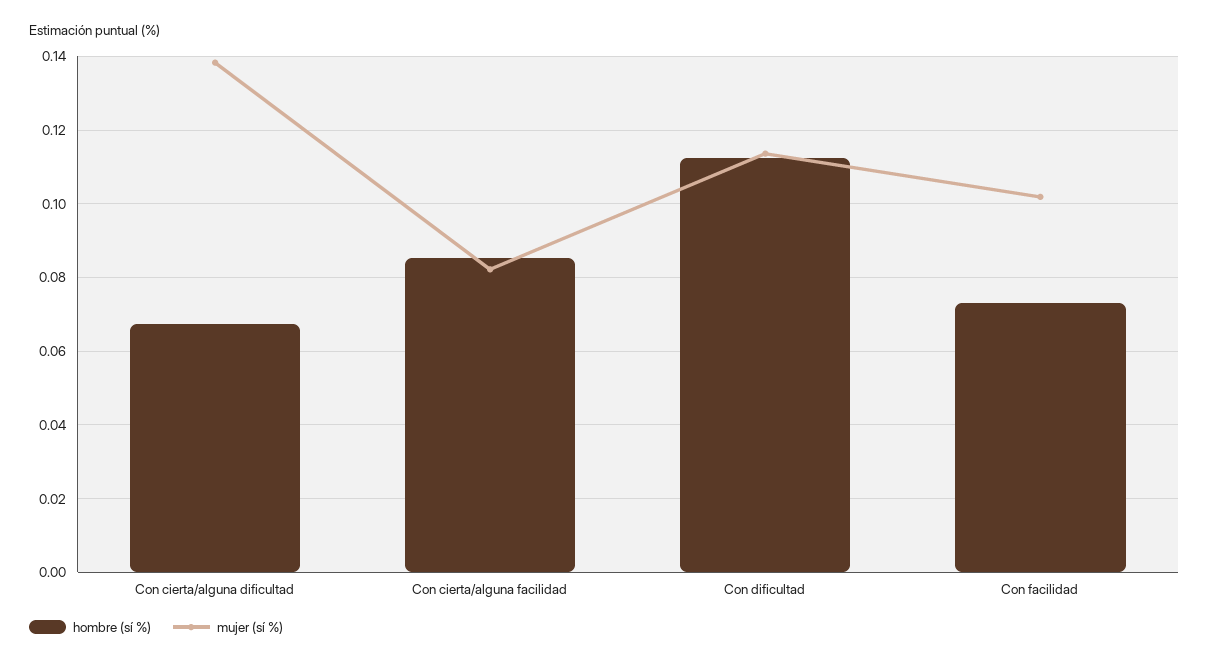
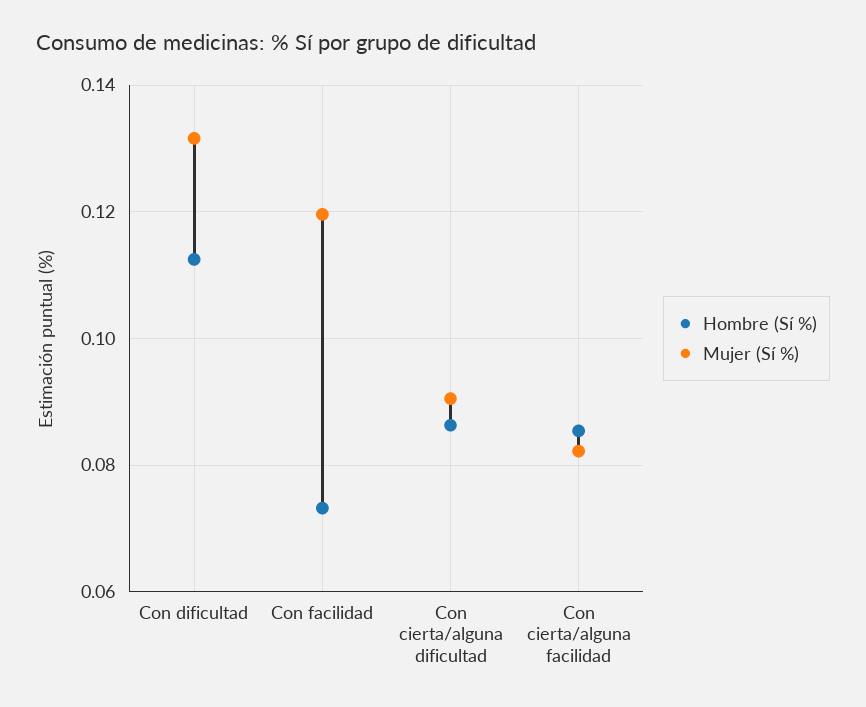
hombre (sí %), Con cierta/alguna dificultad: 0.068 -> 0.086
mujer (sí %), Con cierta/alguna dificultad: 0.138 -> 0.09
mujer (sí %), Con dificultad: 0.114 -> 0.132
mujer (sí %), Con facilidad: 0.102 -> 0.12

